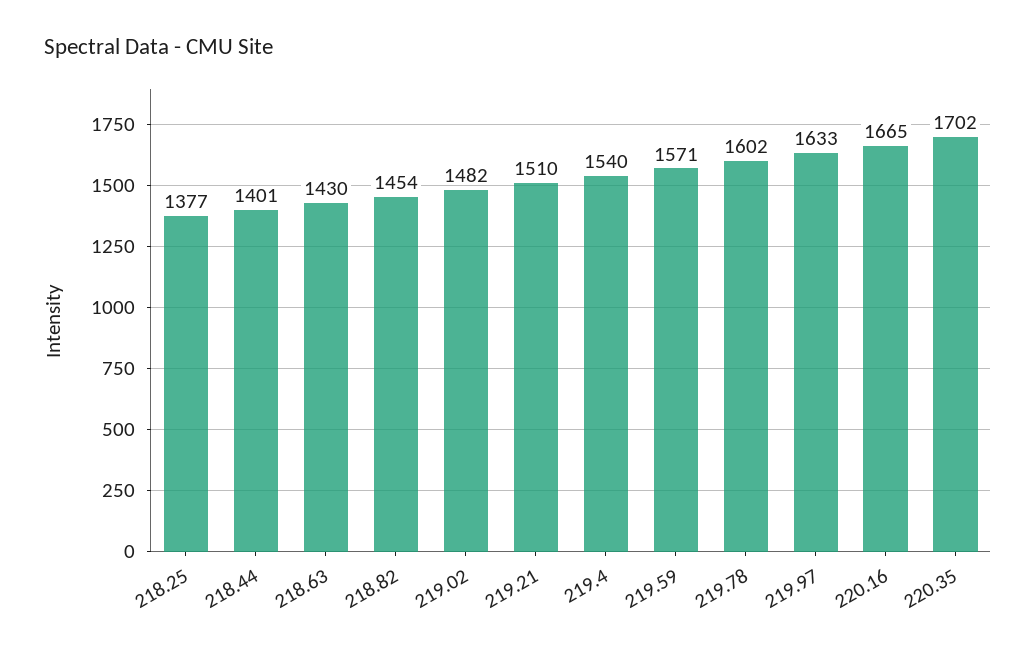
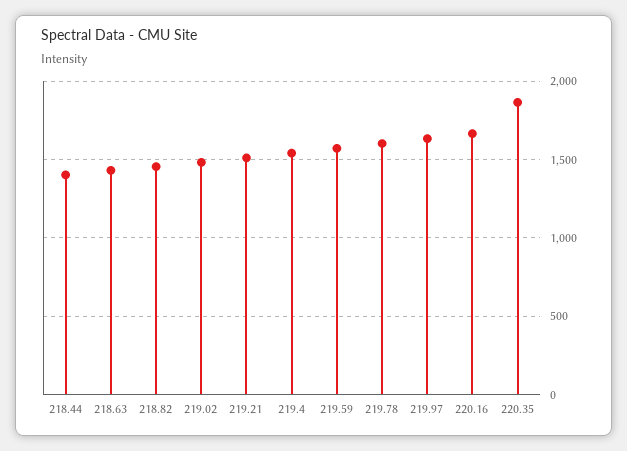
218.25: 1377 -> none
220.35: 1702 -> 1850

